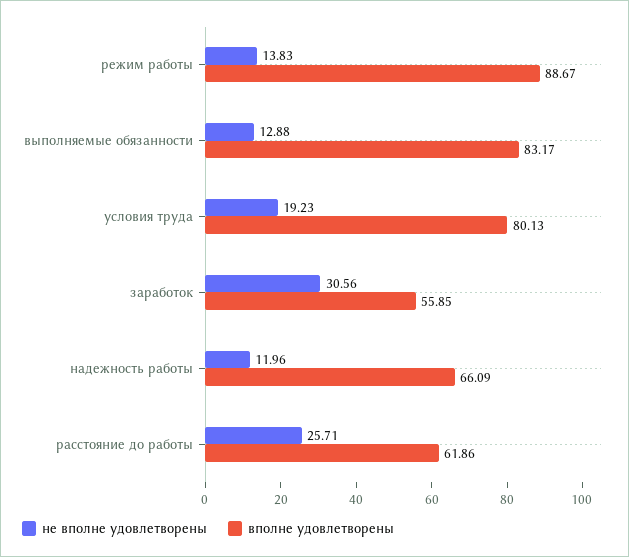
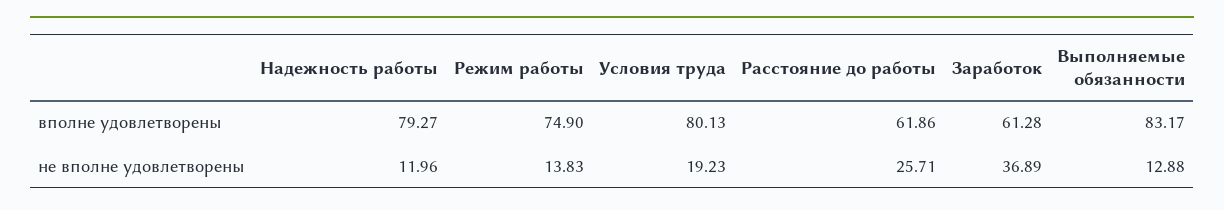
вполне удовлетворены, режим работы: 88.67 -> 74.9
не вполне удовлетворены, заработок: 30.56 -> 36.89
вполне удовлетворены, заработок: 55.85 -> 61.28
вполне удовлетворены, надежность работы: 66.09 -> 79.27

